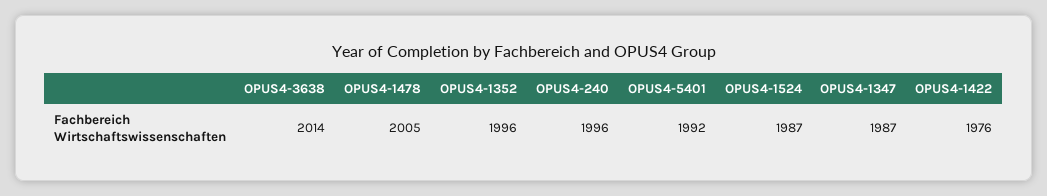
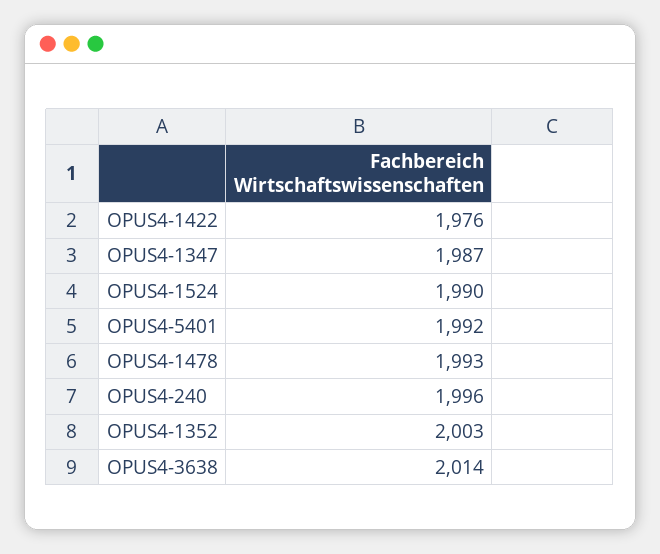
OPUS4-1478: 2005 -> 1993
OPUS4-1352: 1996 -> 2003
OPUS4-1524: 1987 -> 1990

